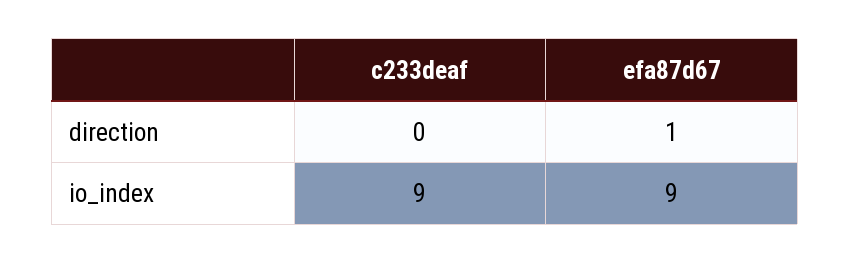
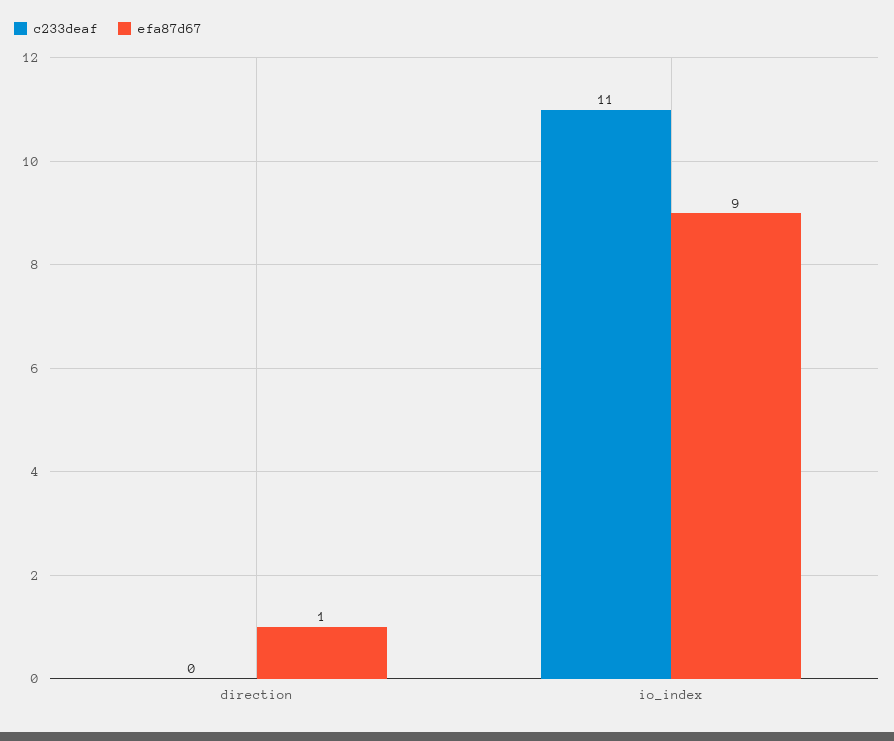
c233deaf, io_index: 9 -> 11

